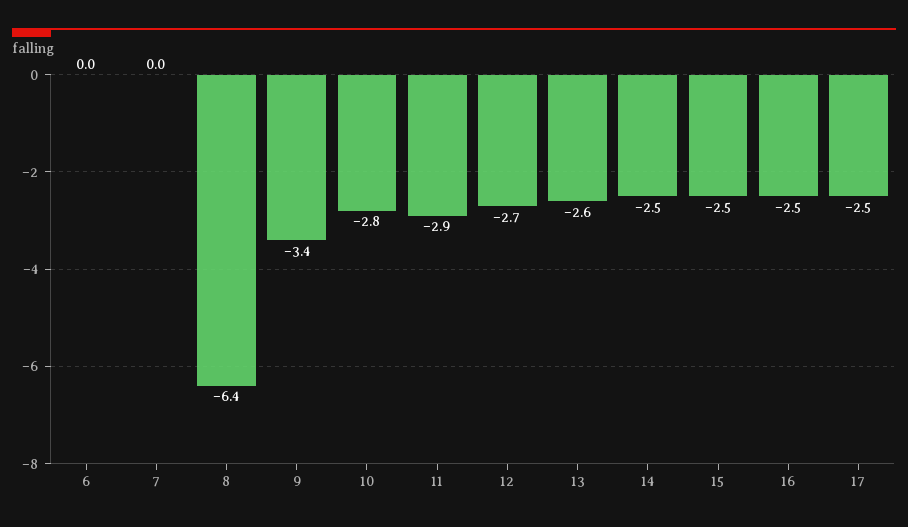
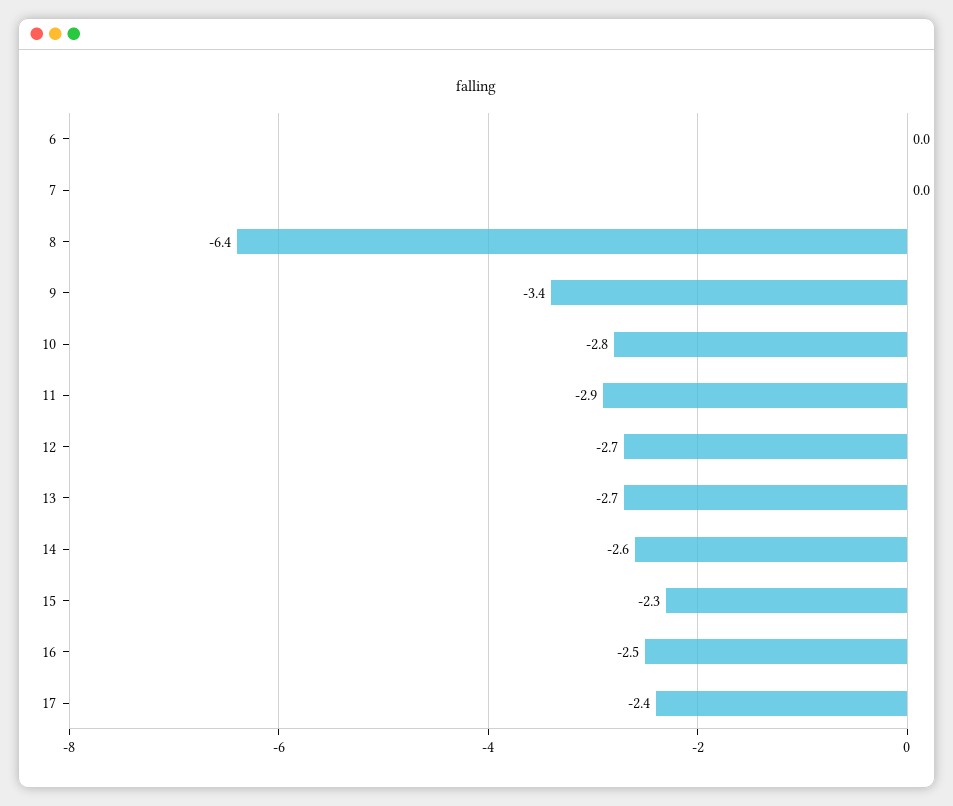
13: -2.6 -> -2.7
14: -2.5 -> -2.6
15: -2.5 -> -2.3
17: -2.5 -> -2.4

